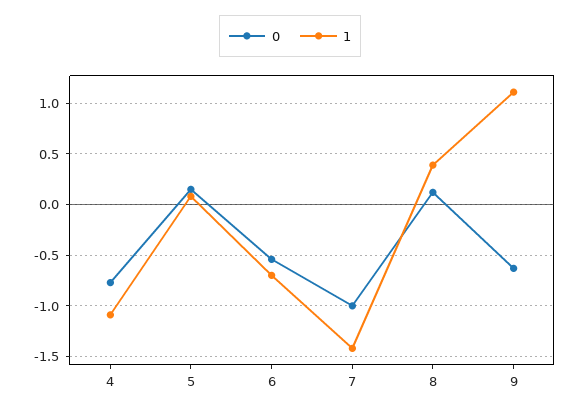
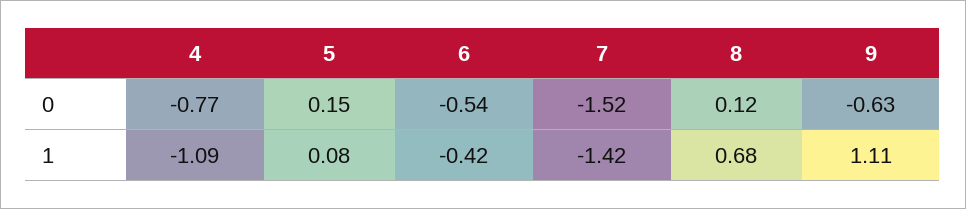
1, 6: -0.7 -> -0.42
0, 7: -1 -> -1.52
1, 8: 0.4 -> 0.68

